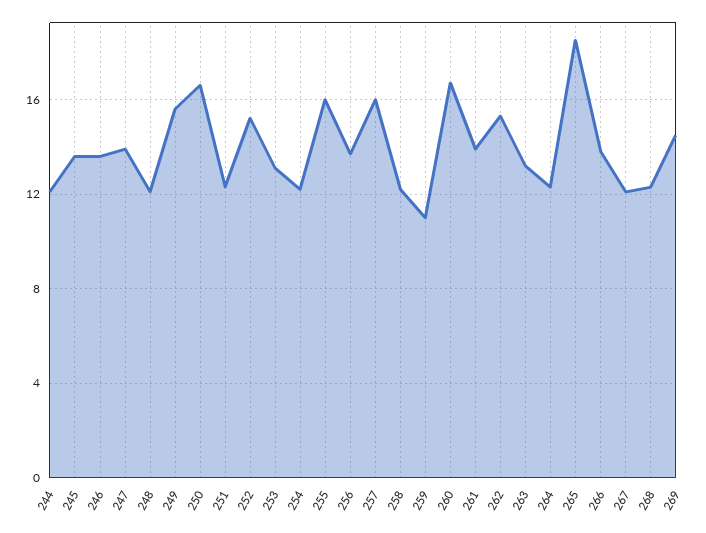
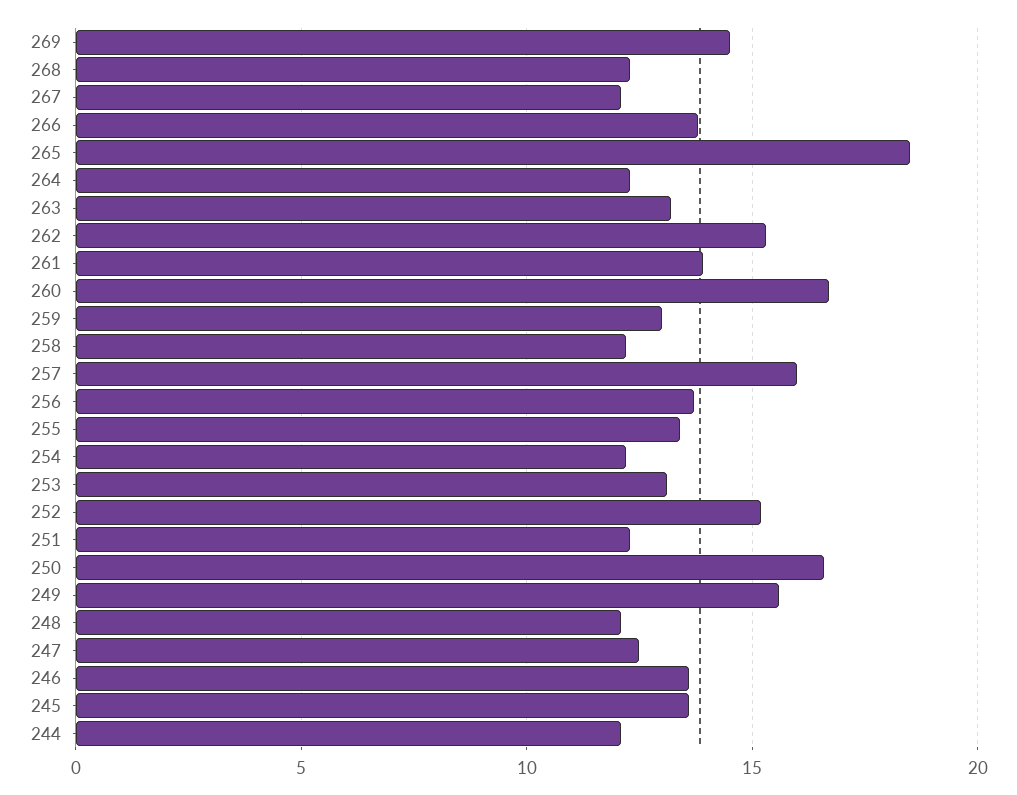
247: 14 -> 12.5
255: 16 -> 13.5
259: 11 -> 13

